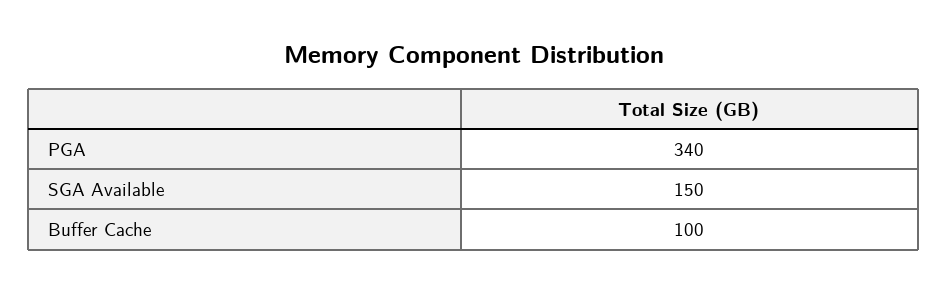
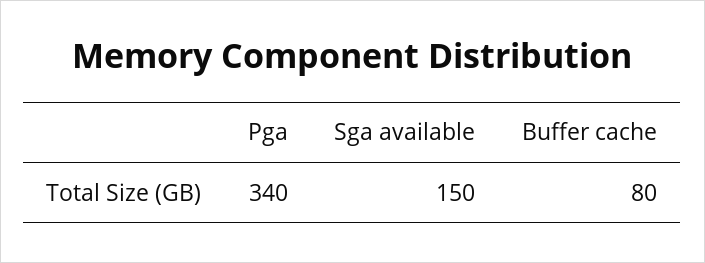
Buffer Cache: 100 -> 80

